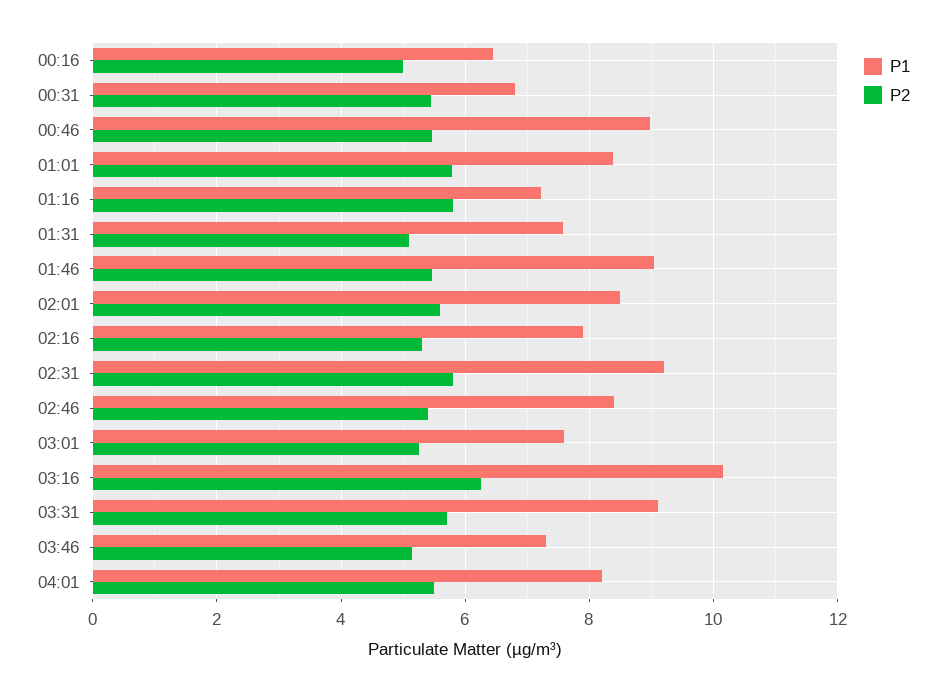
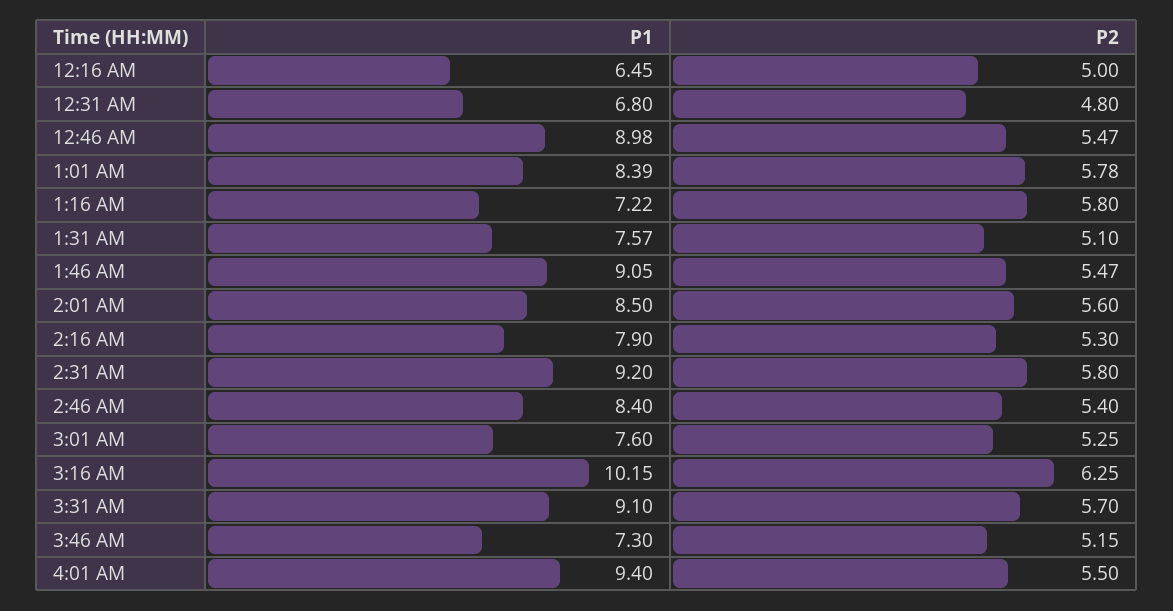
P2, 00:31: 5.4 -> 4.8
P1, 04:01: 8.2 -> 9.4

